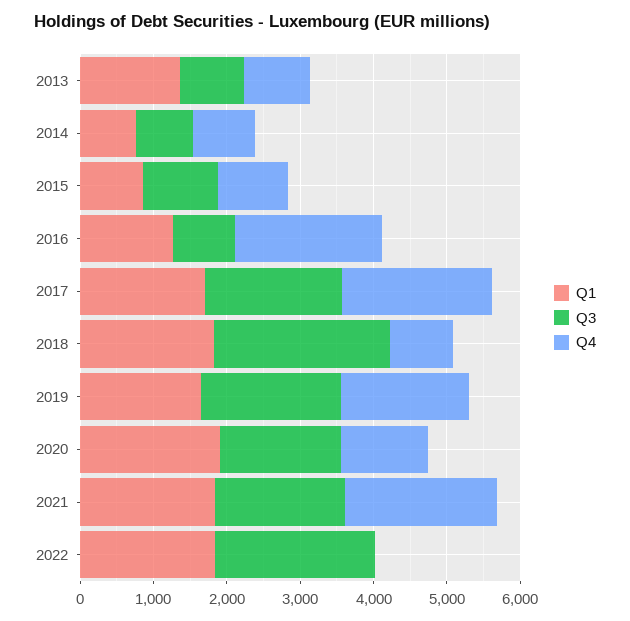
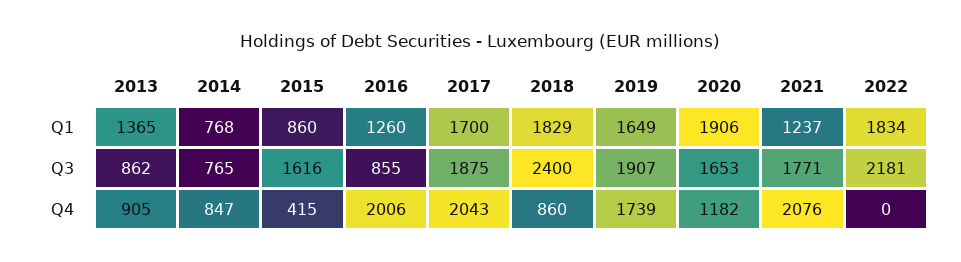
Q3, 2015: 1000 -> 1616
Q4, 2015: 1000 -> 415
Q1, 2021: 1800 -> 1237

